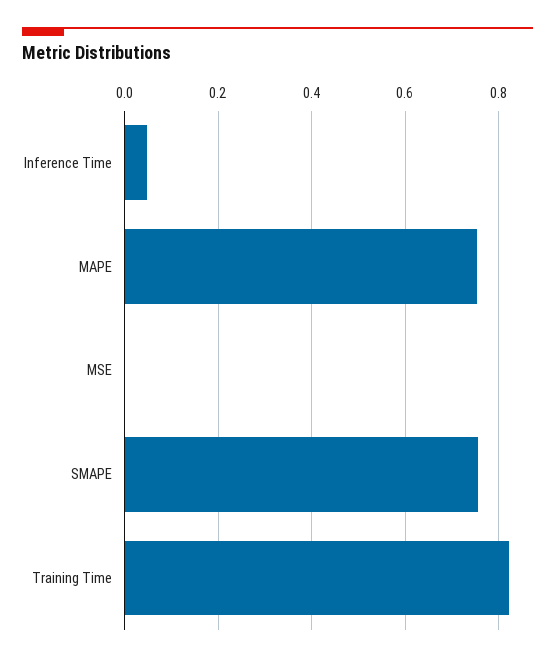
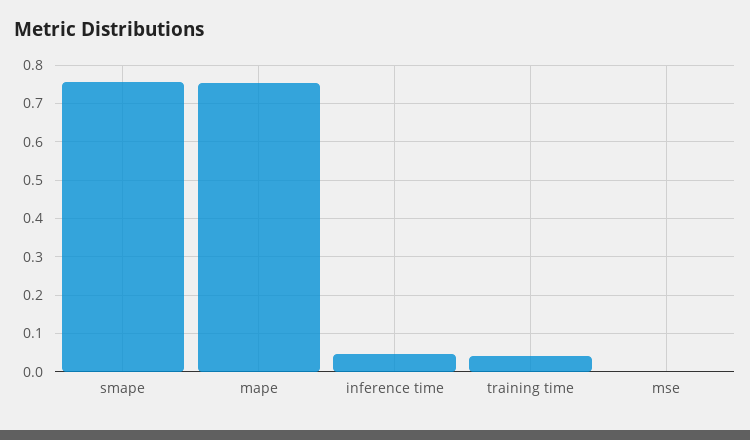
Training Time: 0.82 -> 0.04

